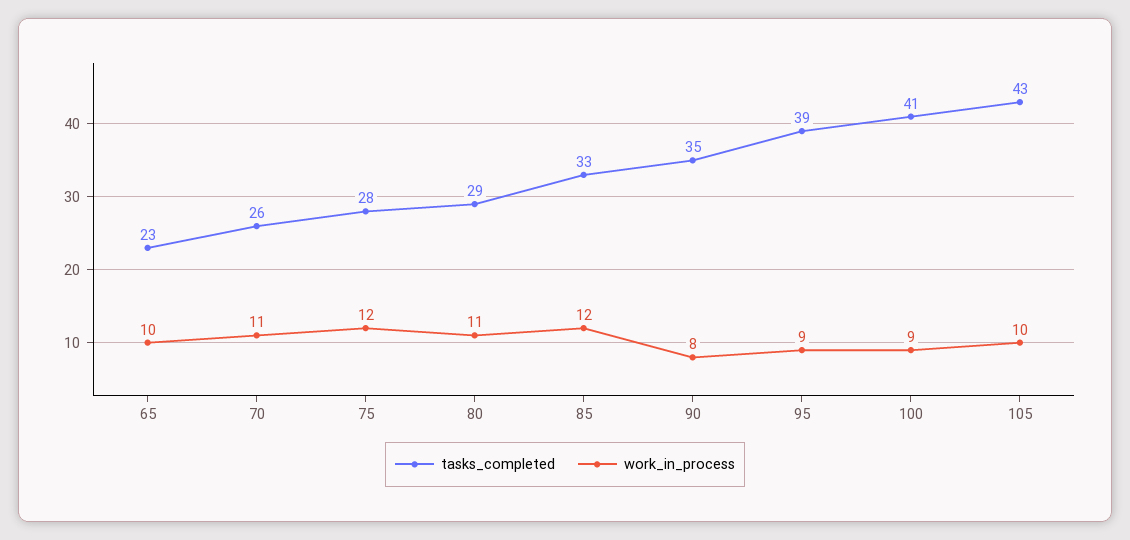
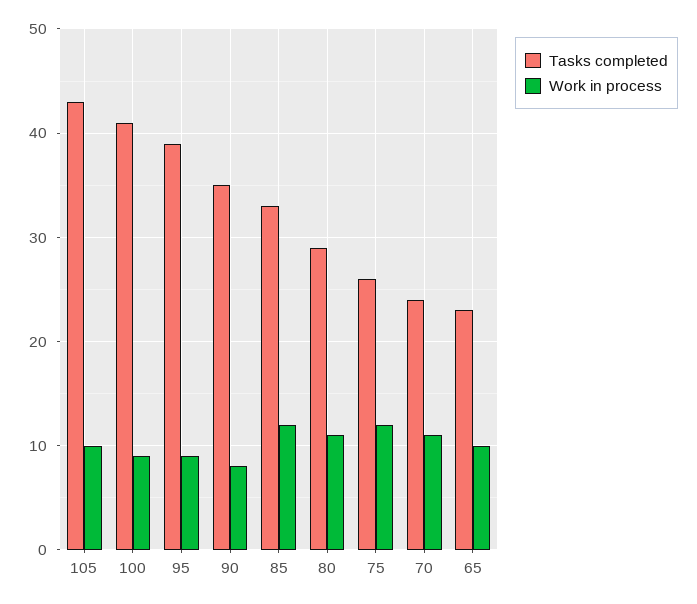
tasks_completed, 70: 26 -> 24
tasks_completed, 75: 28 -> 26

